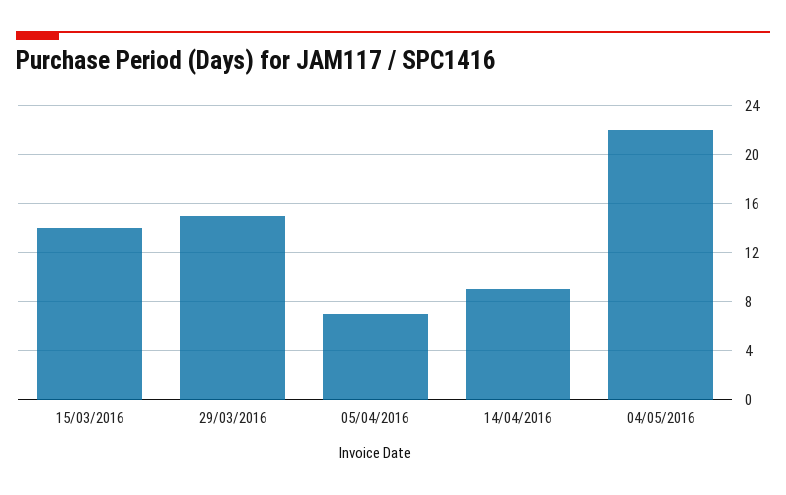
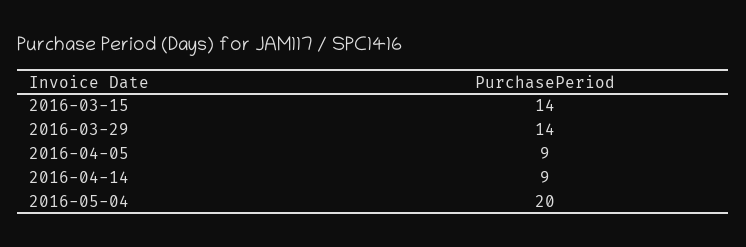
29/03/2016: 15 -> 14
05/04/2016: 7 -> 9
04/05/2016: 22 -> 20

